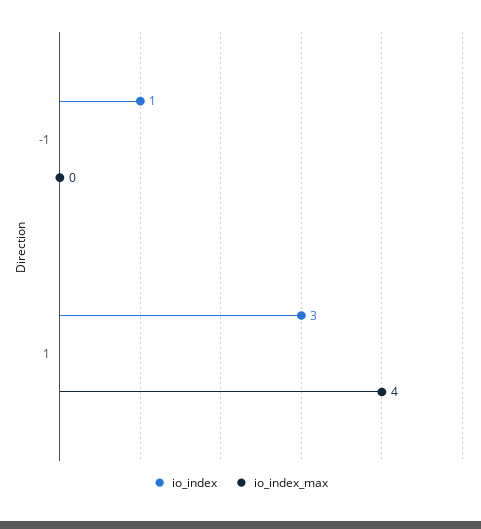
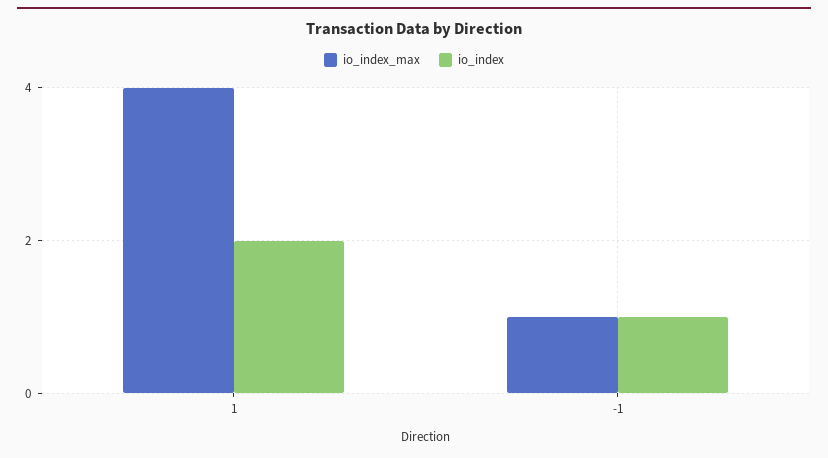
io_index_max, -1: 0 -> 1
io_index, 1: 3 -> 2

